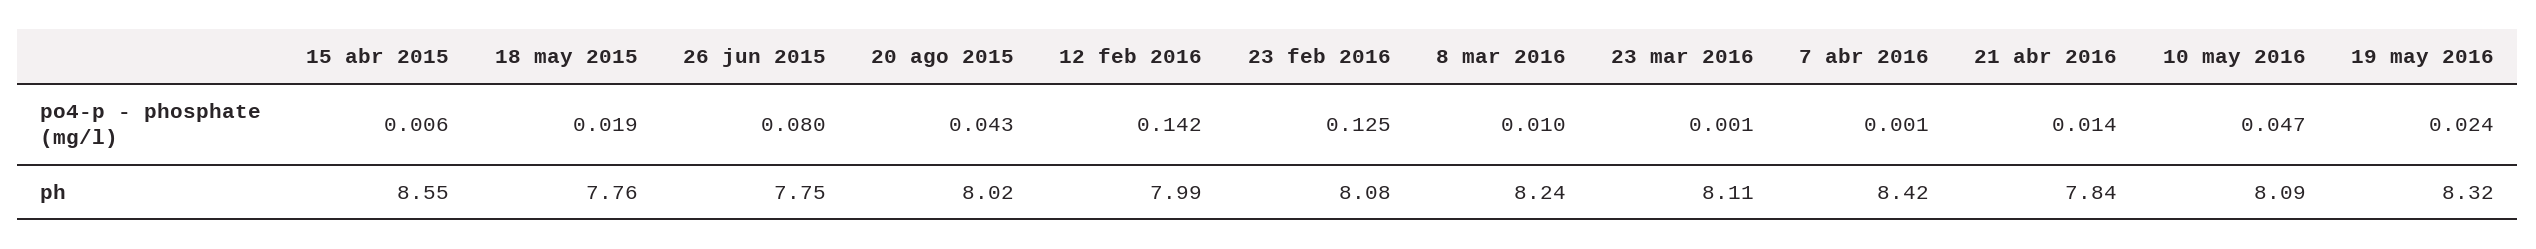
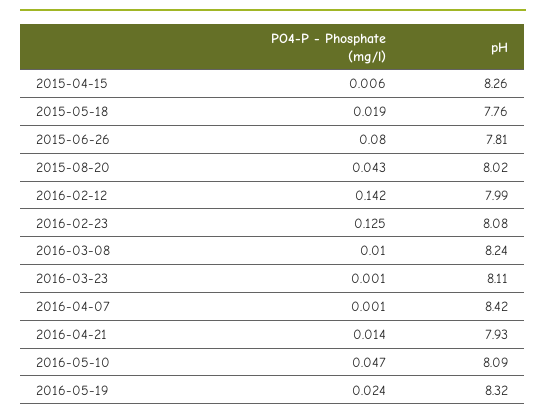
15 abr 2015, ph: 8.55 -> 8.26
26 jun 2015, ph: 7.75 -> 7.81
21 abr 2016, ph: 7.84 -> 7.93

